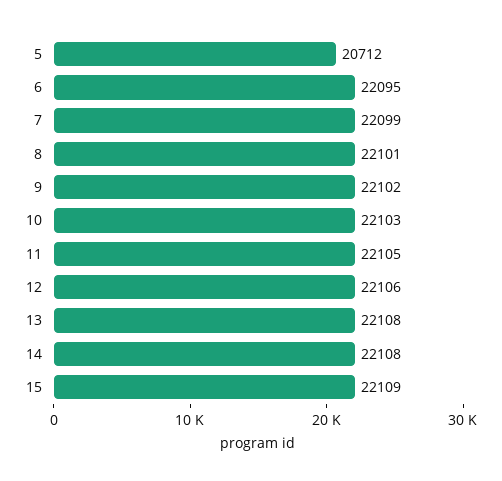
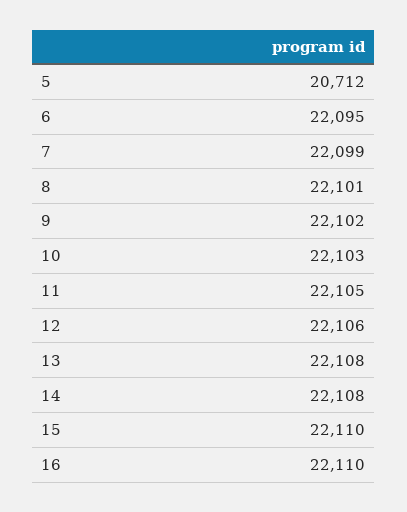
15: 22109 -> 22110
16: none -> 22110

